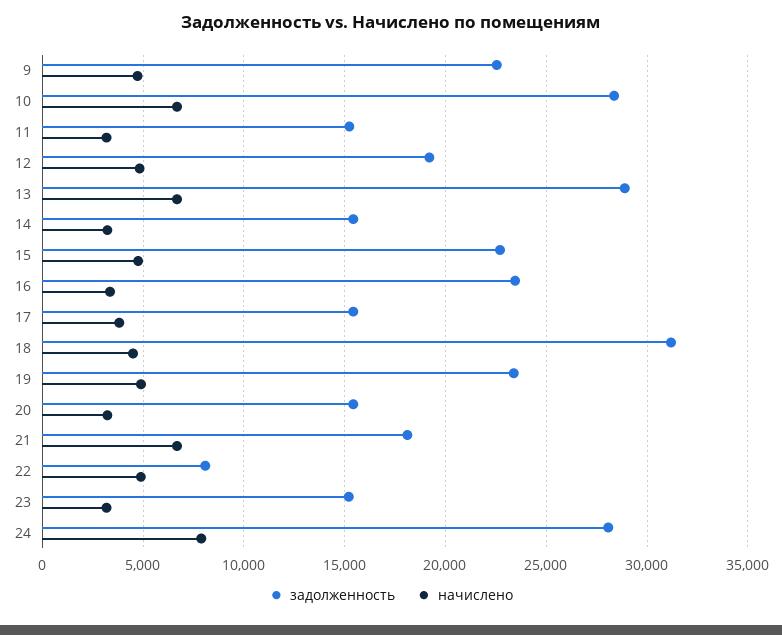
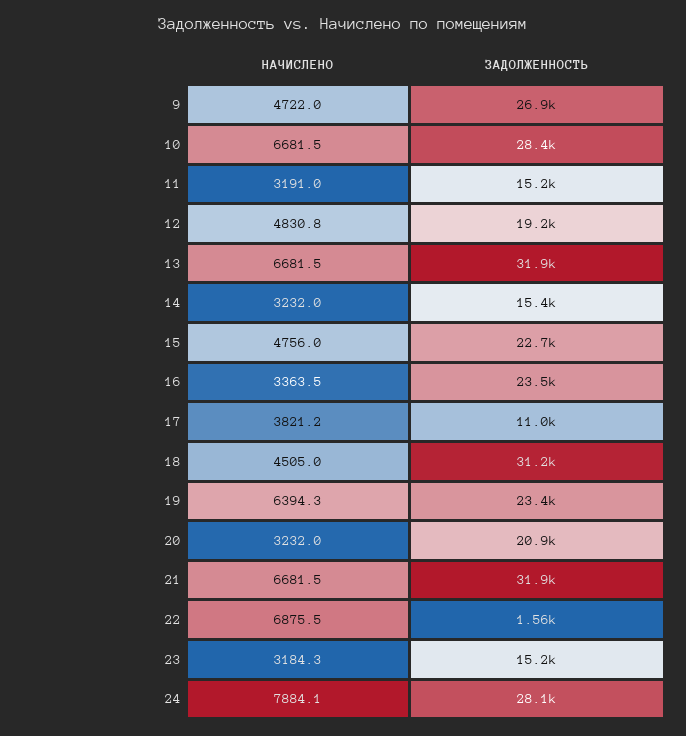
задолженность, 9: 22500 -> 26900
задолженность, 13: 29000 -> 31900
задолженность, 17: 15500 -> 11000
начислено, 19: 5000 -> 6394.3
задолженность, 20: 15500 -> 20900
задолженность, 21: 18000 -> 31900
задолженность, 22: 8000 -> 1560
начислено, 22: 5000 -> 6875.5

